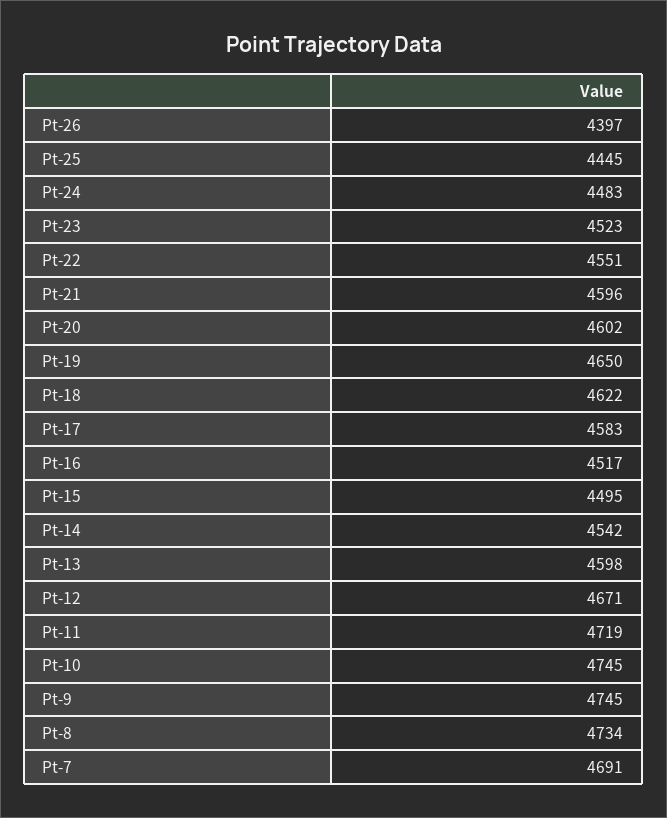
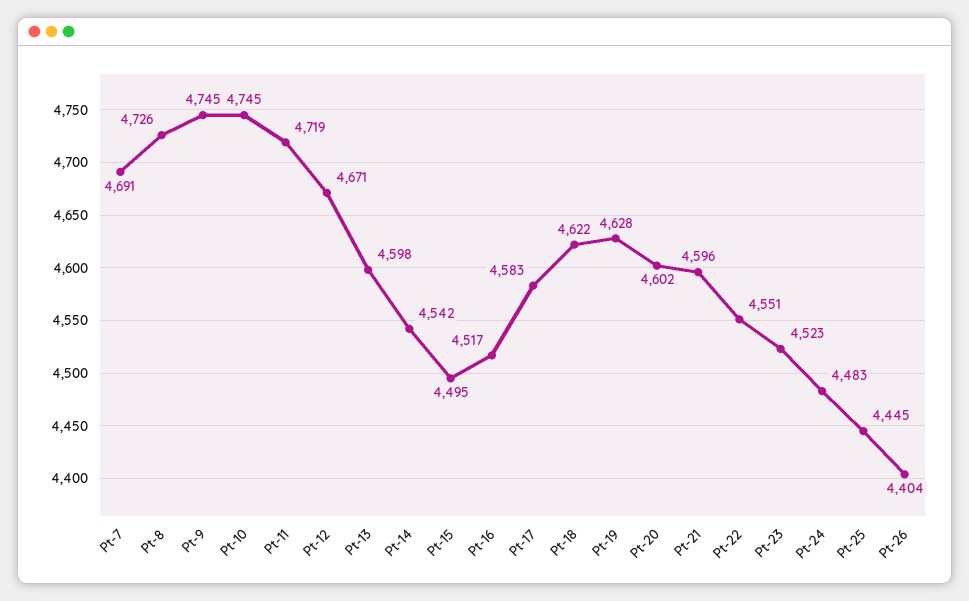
Pt-26: 4397 -> 4404
Pt-19: 4650 -> 4628
Pt-8: 4734 -> 4726

